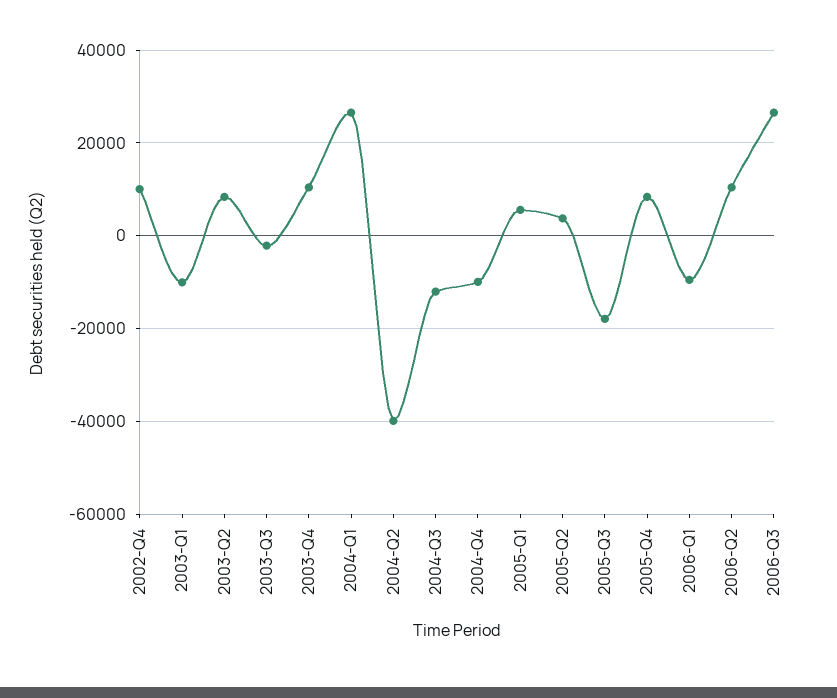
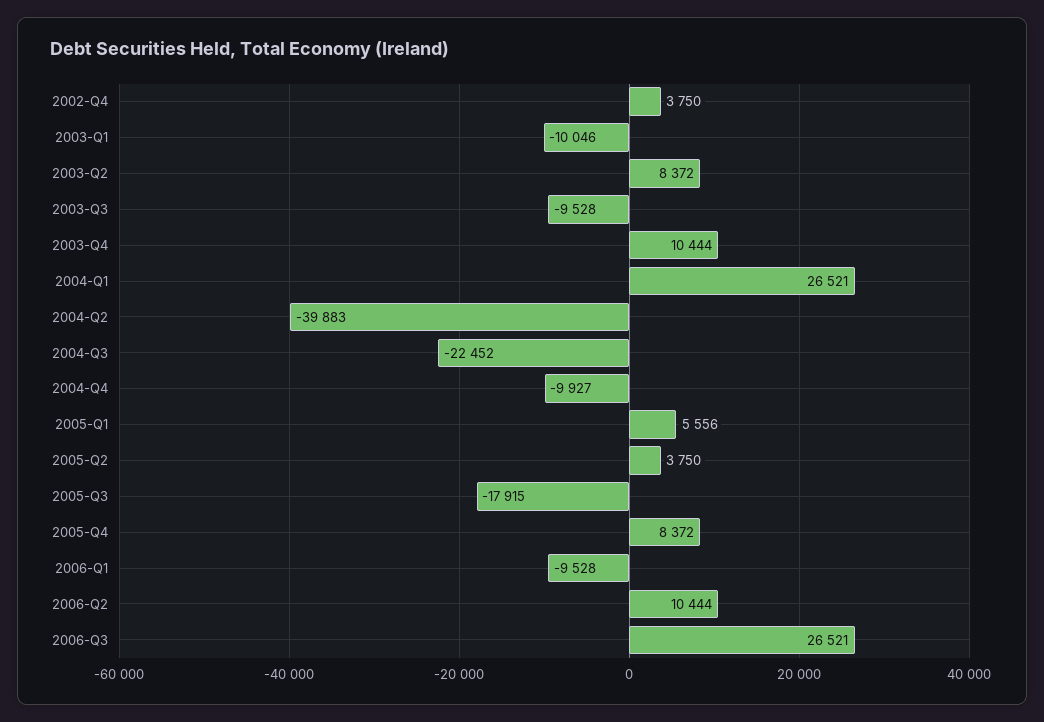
2002-Q4: 10000 -> 3750
2003-Q3: -2000 -> -9528
2004-Q3: -12000 -> -22452

